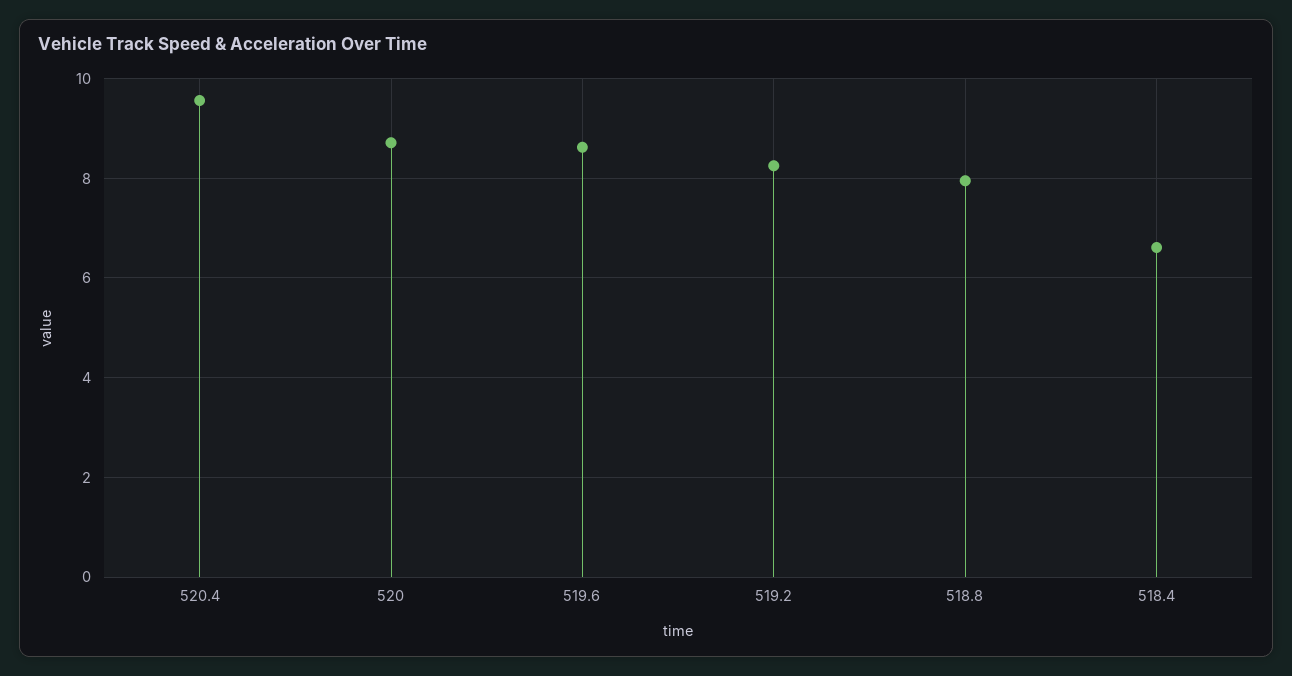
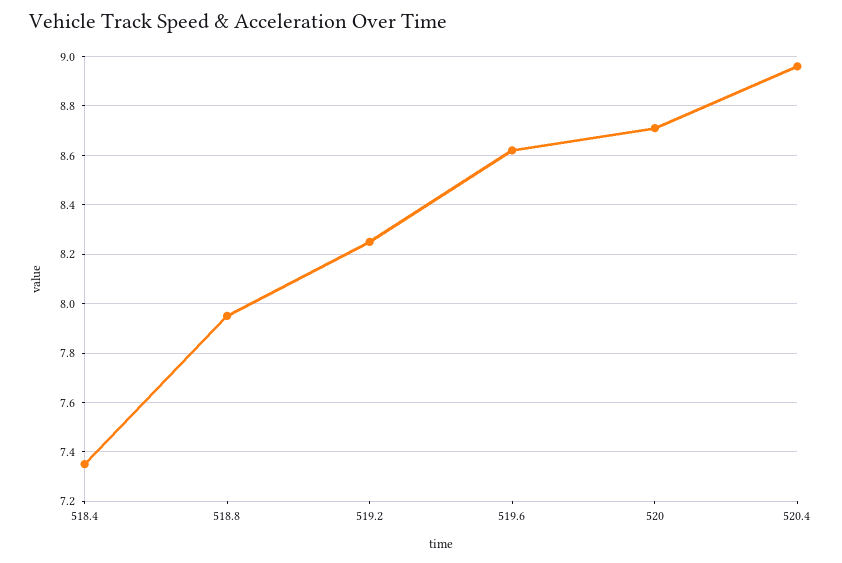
520.4: 9.6 -> 8.95
518.4: 6.6 -> 7.35

